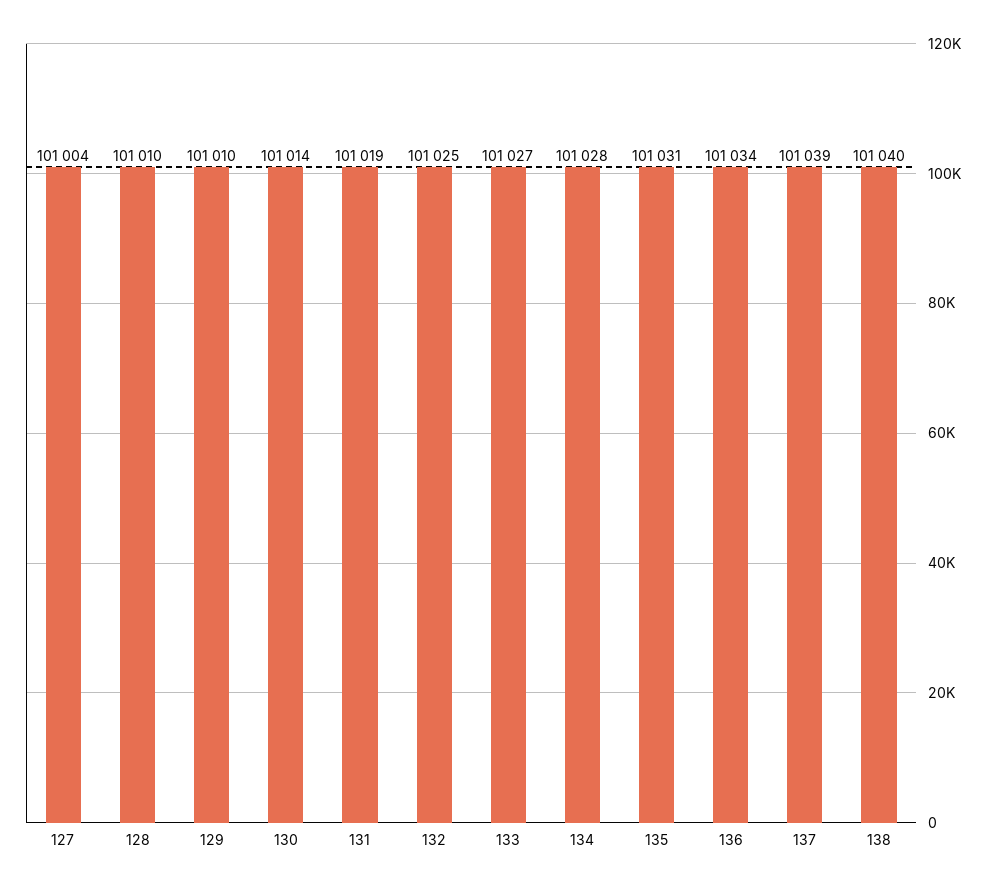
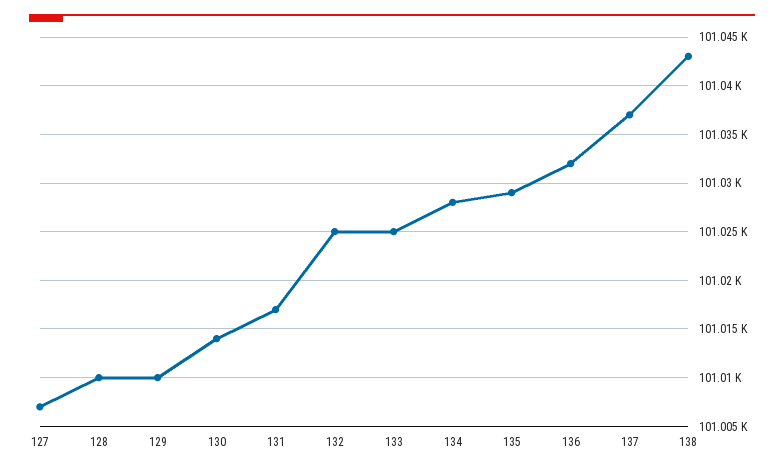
127: 101004 -> 101007
131: 101019 -> 101017
133: 101027 -> 101025
135: 101031 -> 101029
136: 101034 -> 101032
137: 101039 -> 101037
138: 101040 -> 101043

